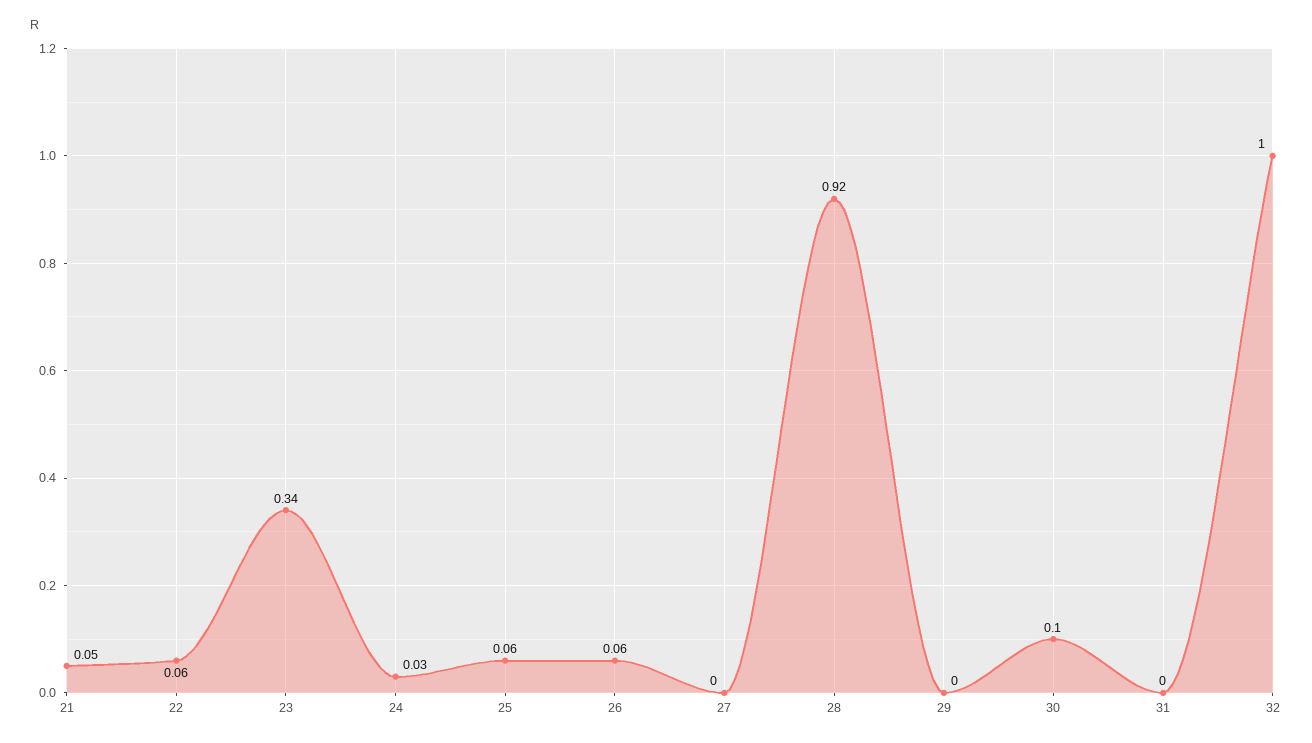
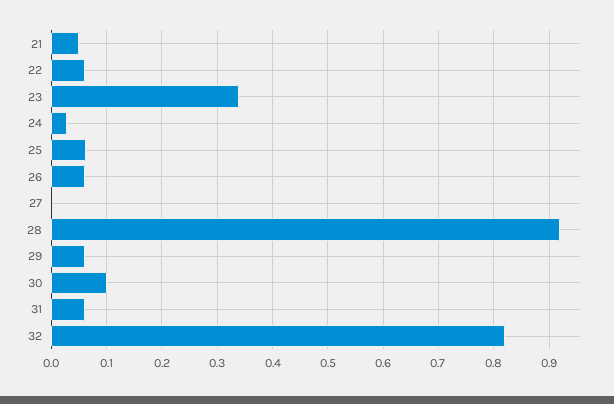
29: 0 -> 0.06
31: 0 -> 0.06
32: 1 -> 0.82

